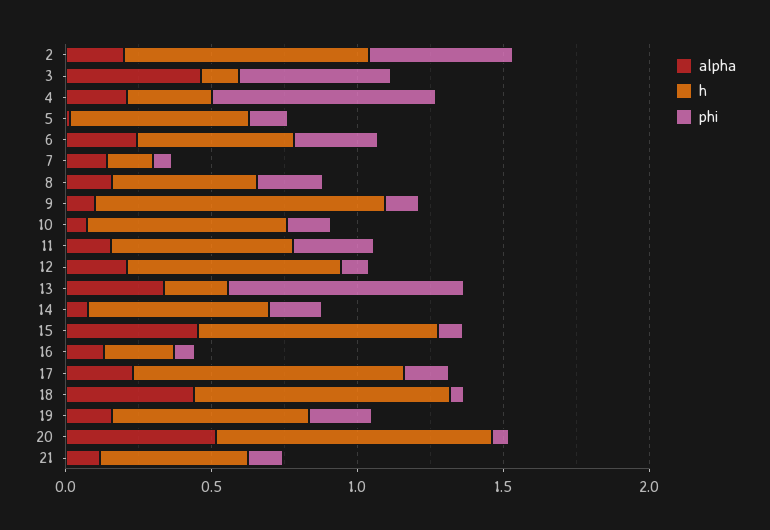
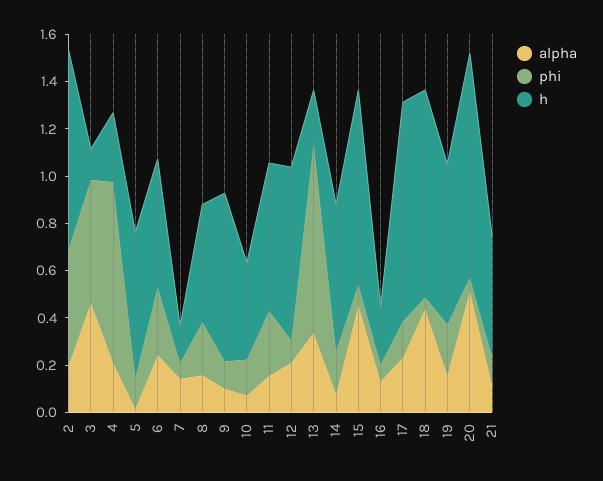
h, 9: 1 -> 0.7
h, 10: 0.7 -> 0.4

